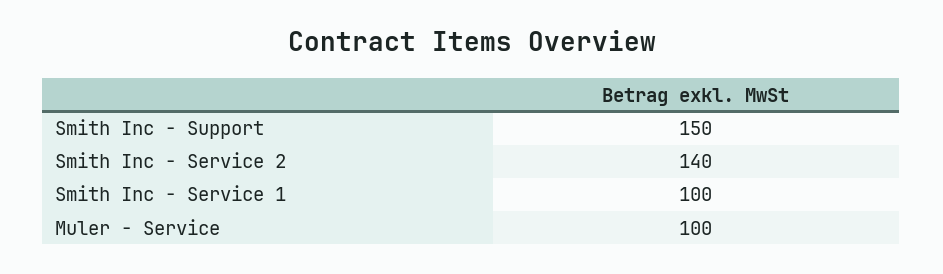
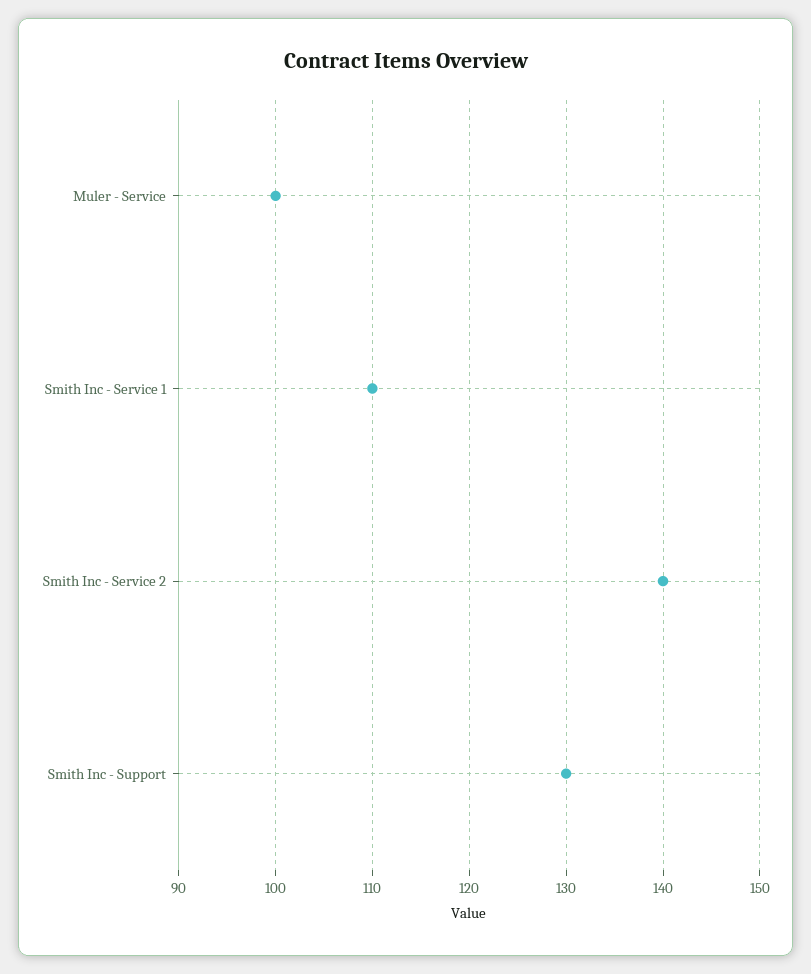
Smith Inc - Support: 150 -> 130
Smith Inc - Service 1: 100 -> 110

